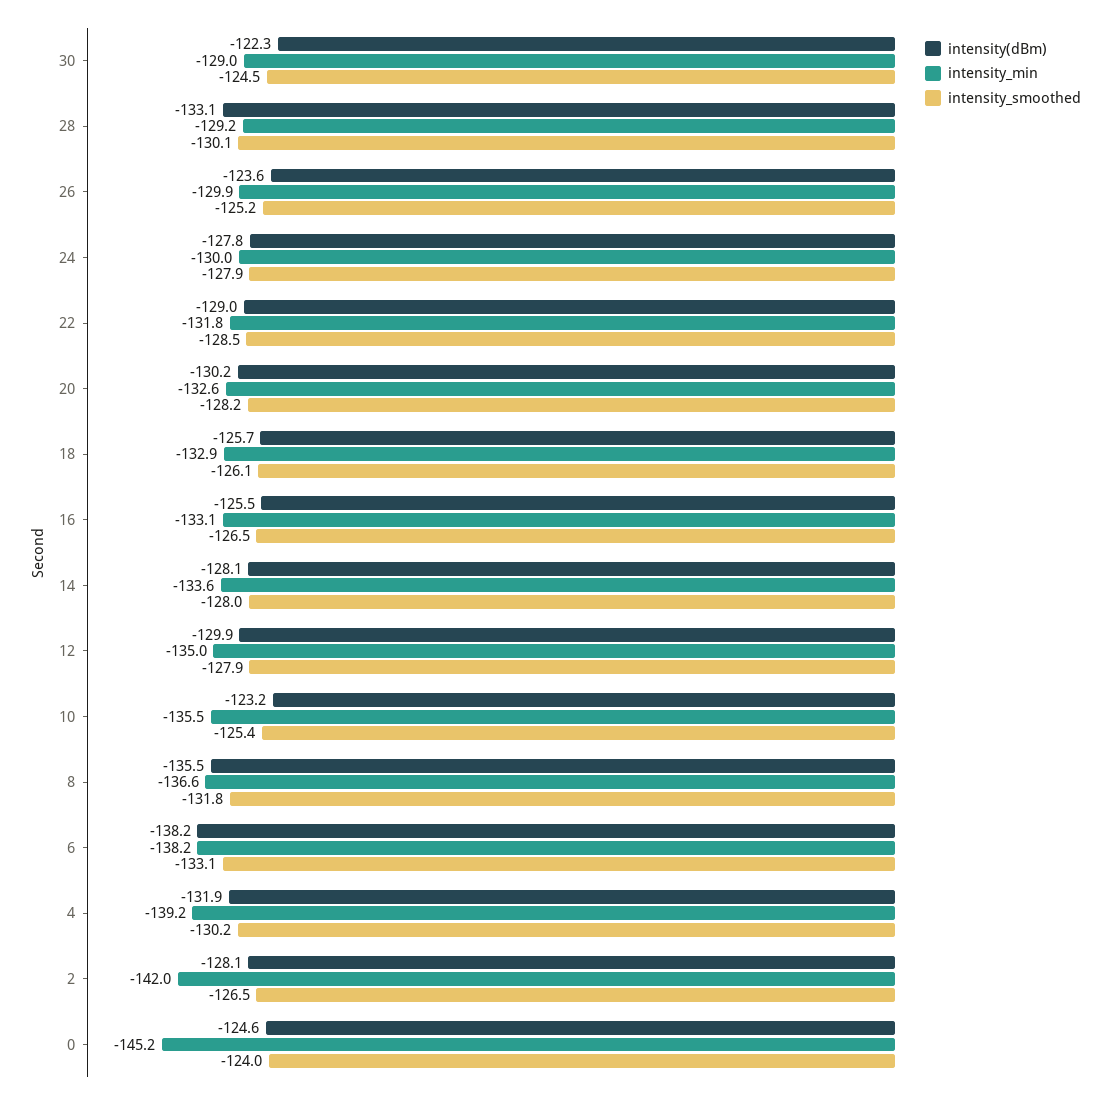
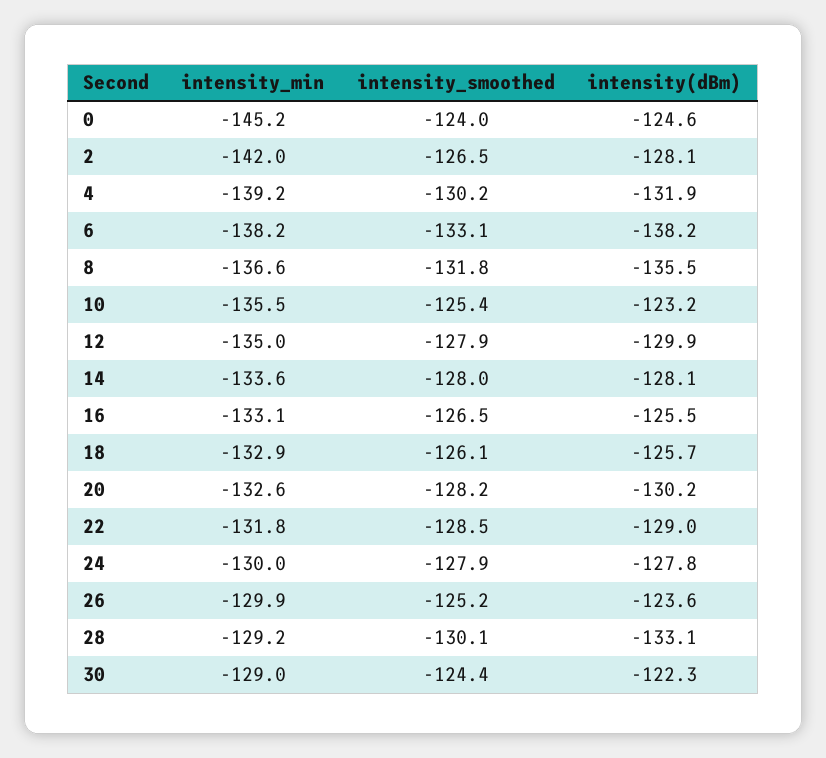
intensity_smoothed, 30: -124.5 -> -124.4

